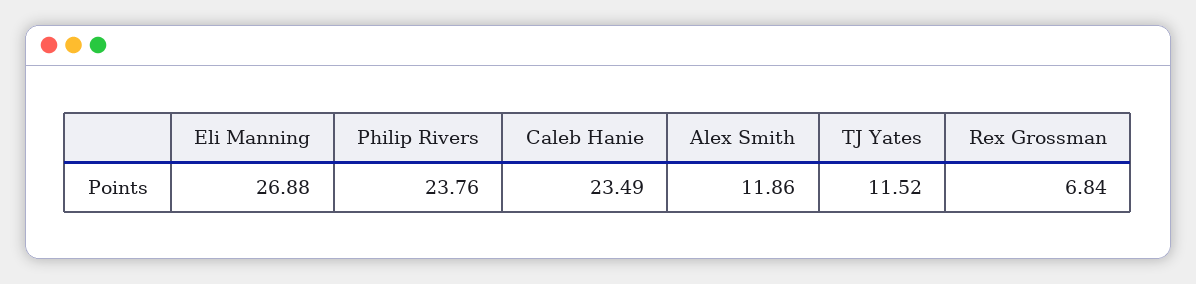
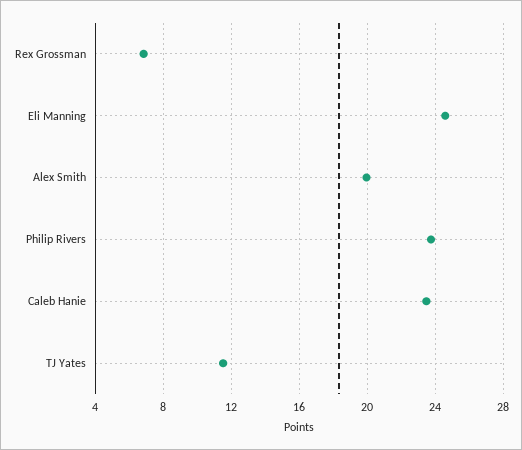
Eli Manning: 26.88 -> 24.5
Alex Smith: 11.86 -> 20

